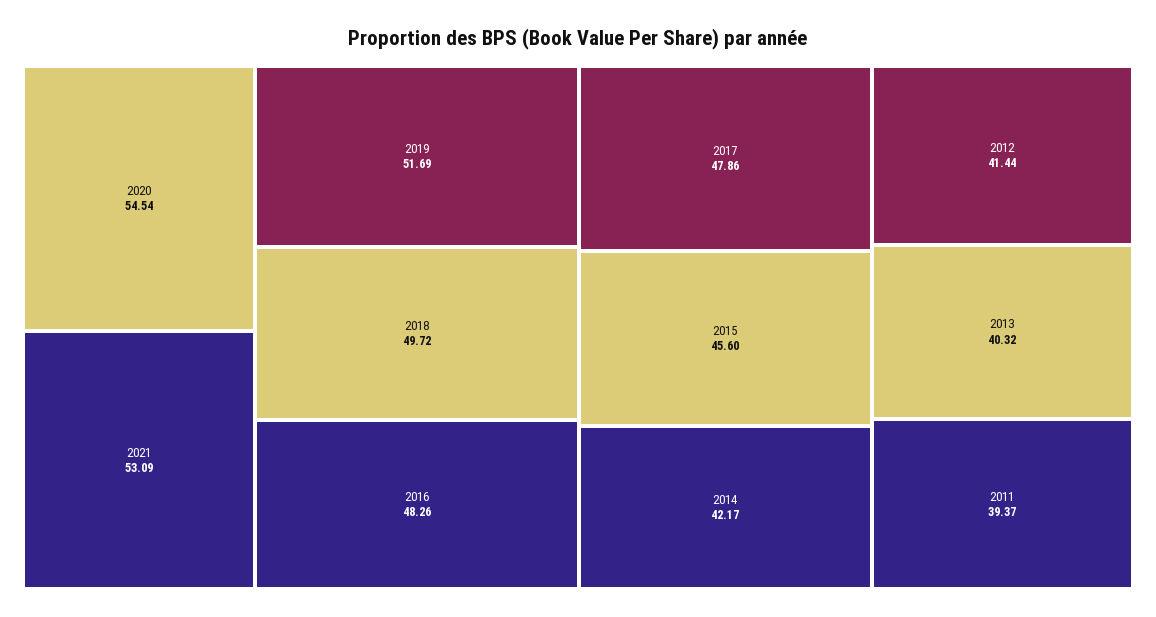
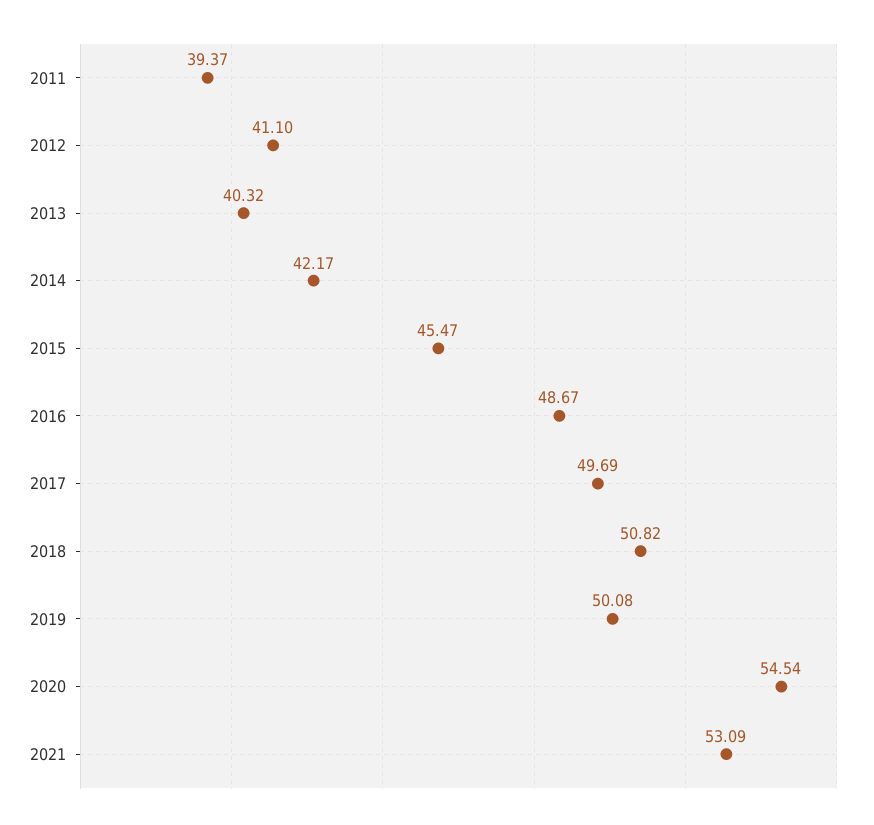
2019: 51.69 -> 50.08
2018: 49.72 -> 50.82
2016: 48.26 -> 48.67
2017: 47.86 -> 49.69
2015: 45.6 -> 45.47
2012: 41.44 -> 41.1

